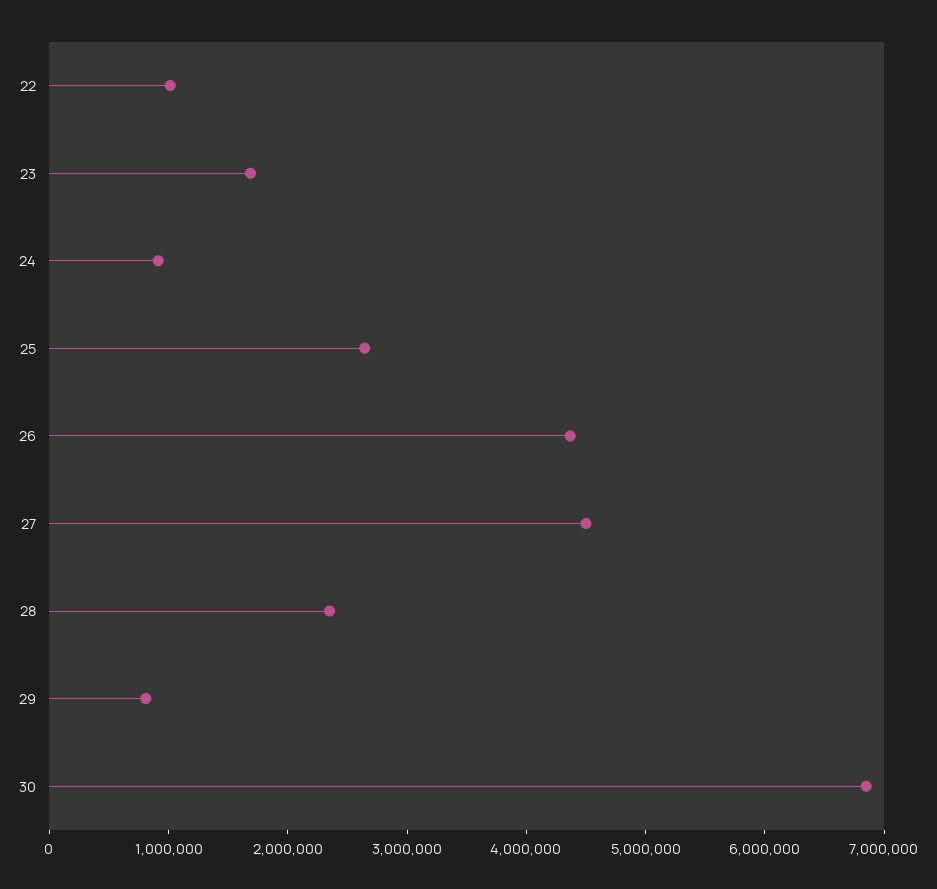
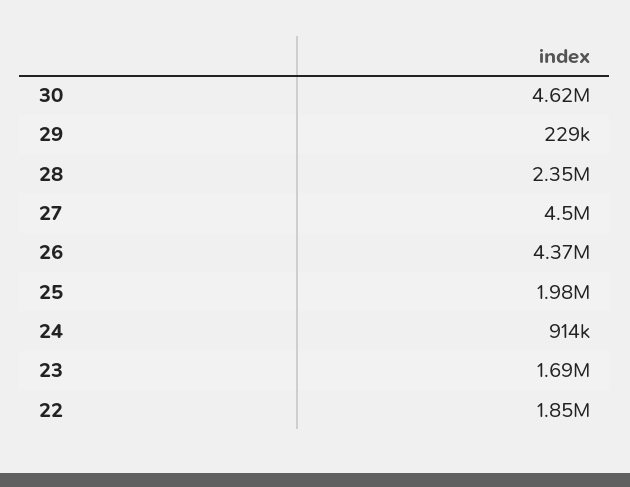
22: 1000000 -> 1850000
25: 2600000 -> 1980000
29: 800000 -> 229000
30: 6800000 -> 4620000

